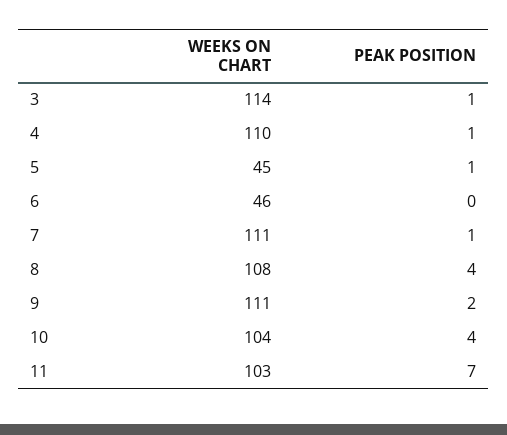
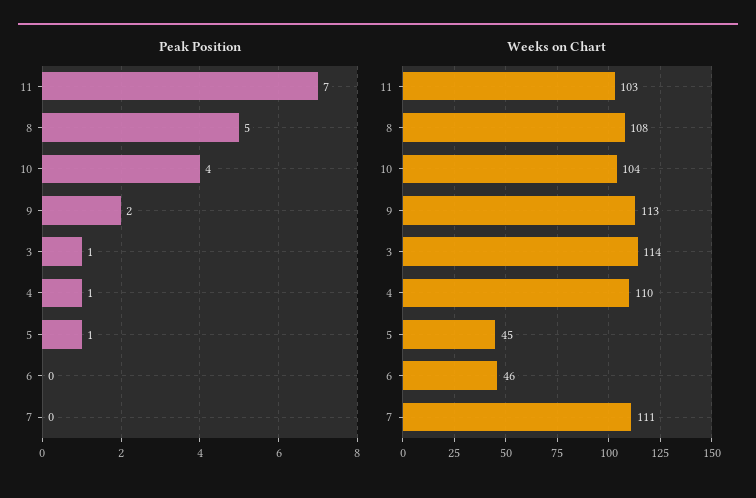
PEAK POSITION, 7: 1 -> 0
PEAK POSITION, 8: 4 -> 5
WEEKS ON CHART, 9: 111 -> 113

